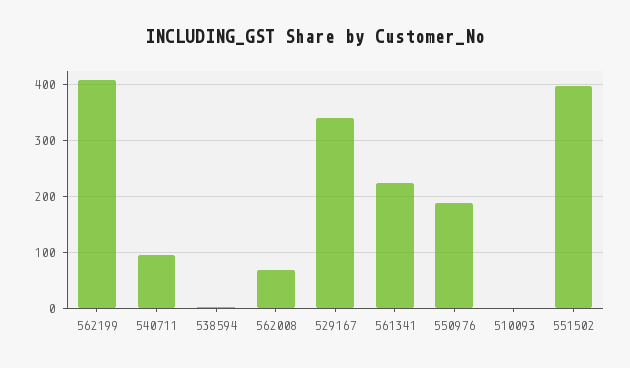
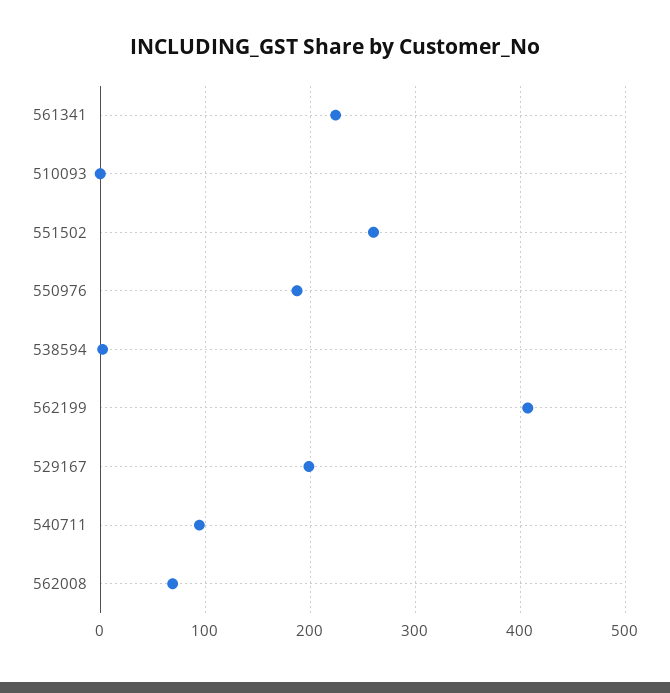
529167: 340 -> 200
551502: 400 -> 260

